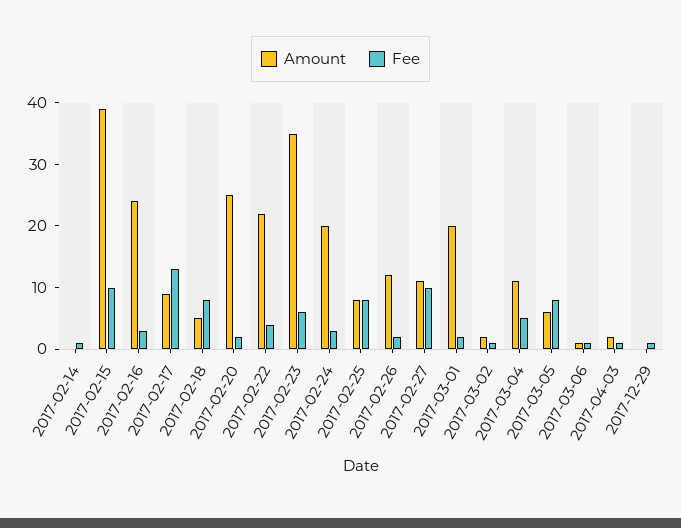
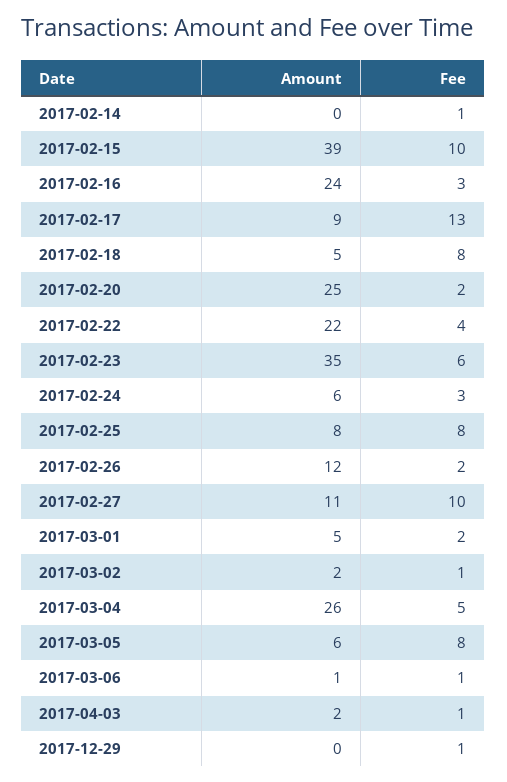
Amount, 2017-02-24: 20 -> 6
Amount, 2017-03-01: 20 -> 5
Amount, 2017-03-04: 10 -> 26

